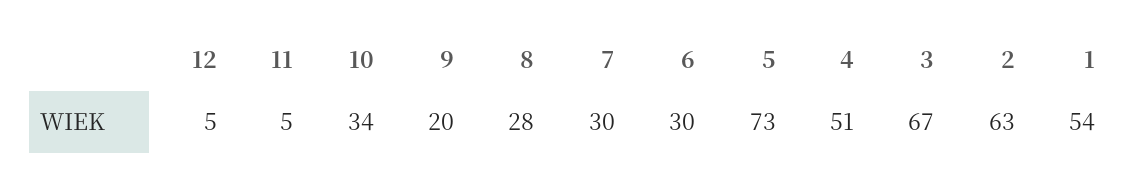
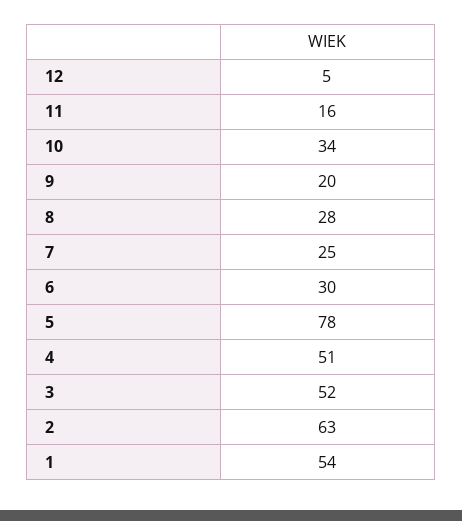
11: 5 -> 16
7: 30 -> 25
5: 73 -> 78
3: 67 -> 52

